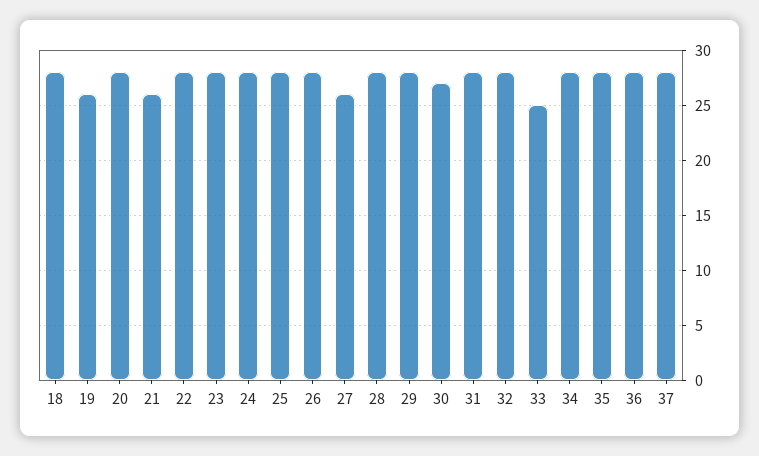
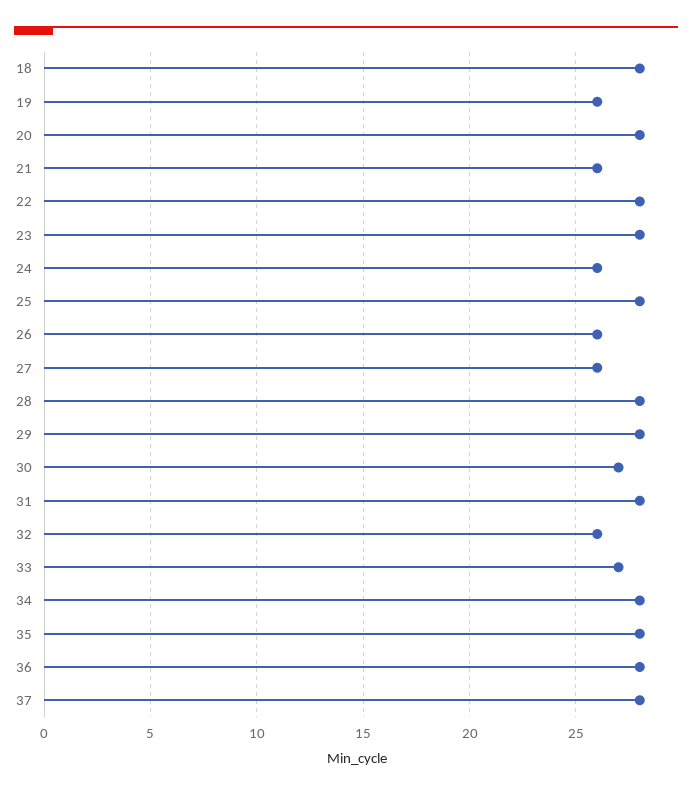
24: 28 -> 26
26: 28 -> 26
32: 28 -> 26
33: 25 -> 27

